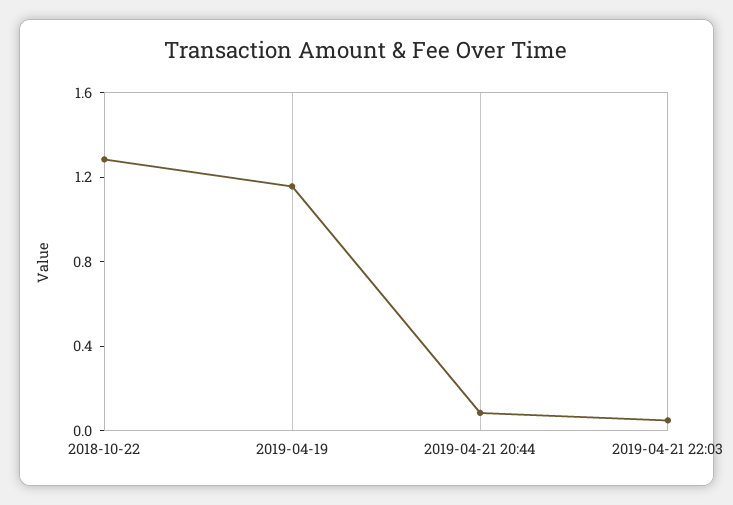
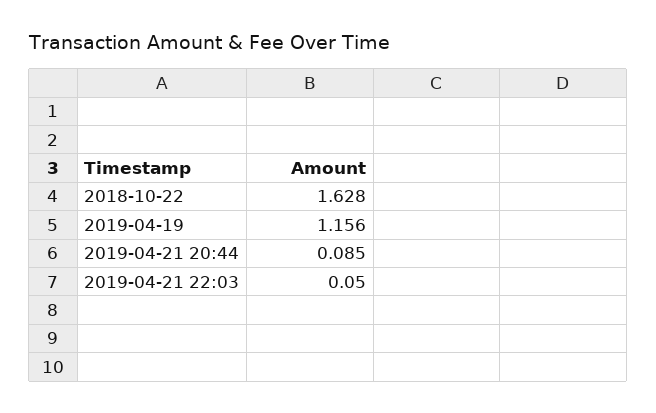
2018-10-22: 1.3 -> 1.628

